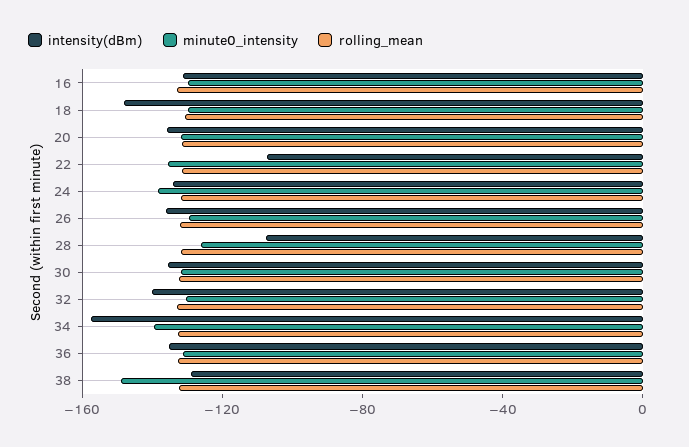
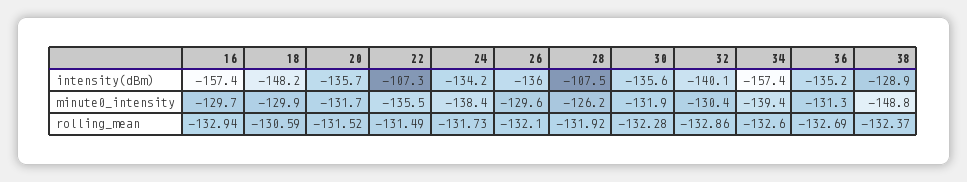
intensity(dBm), 16: -130 -> -157.4

